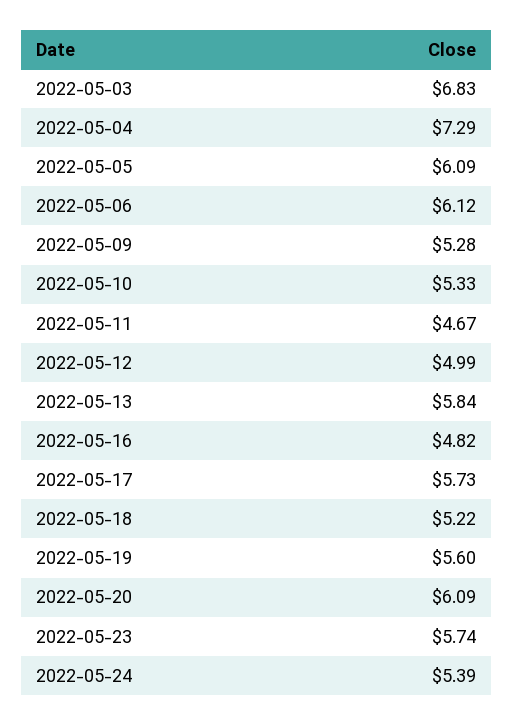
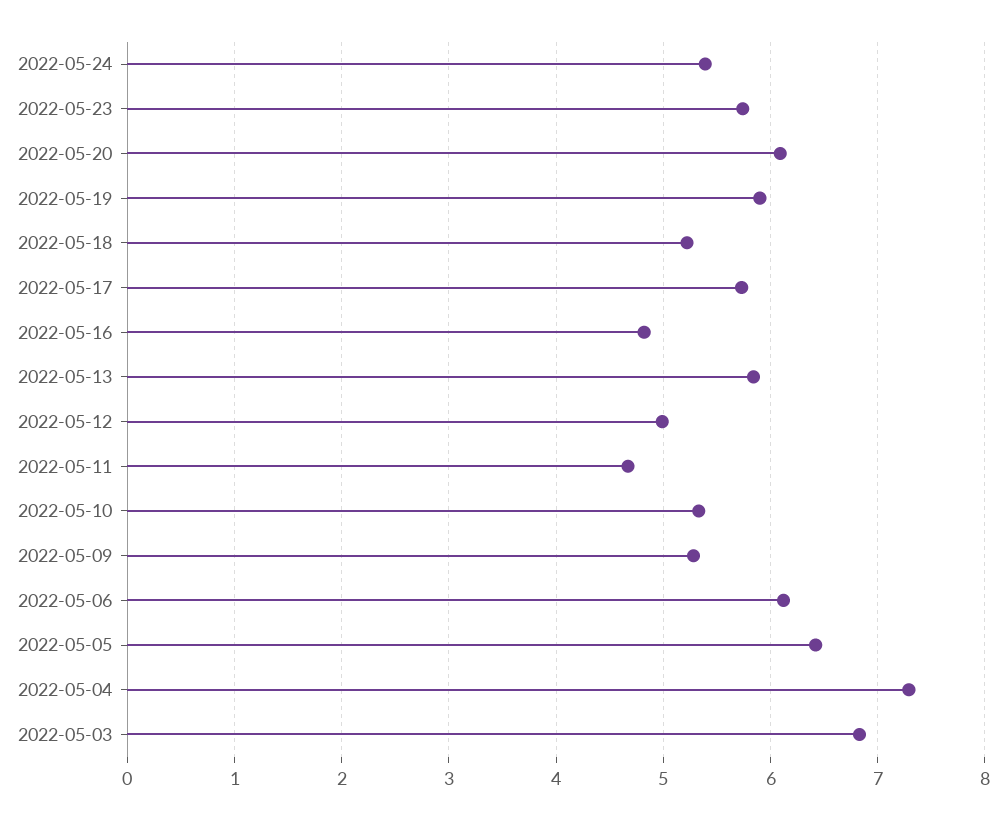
2022-05-05: 6.09 -> 6.4
2022-05-19: 5.6 -> 5.9

